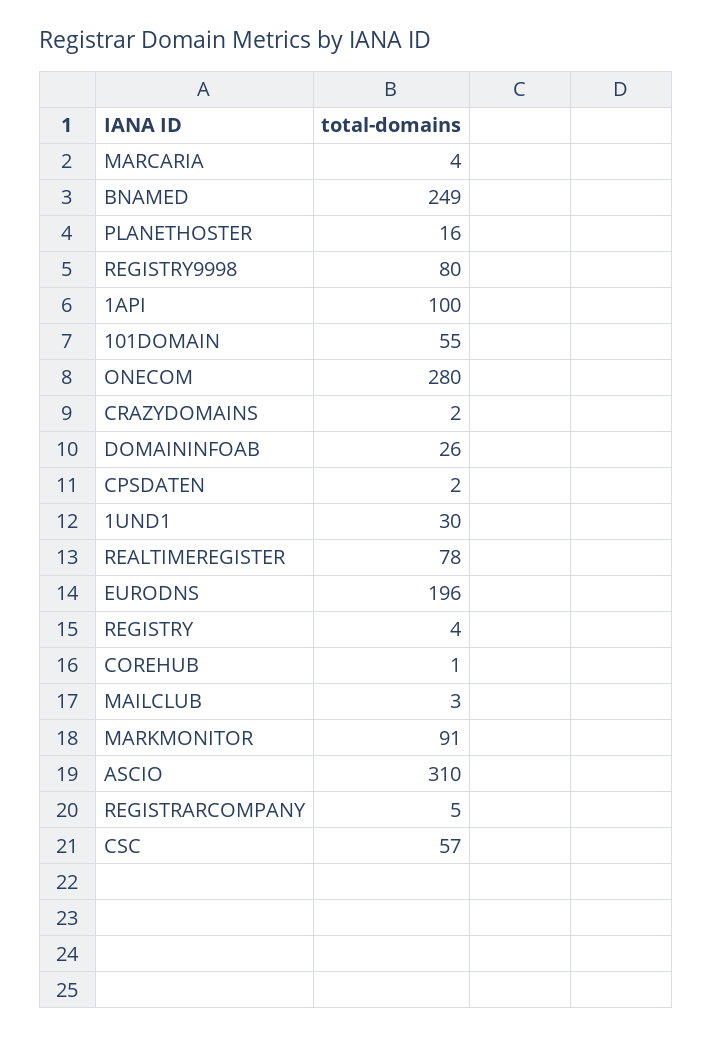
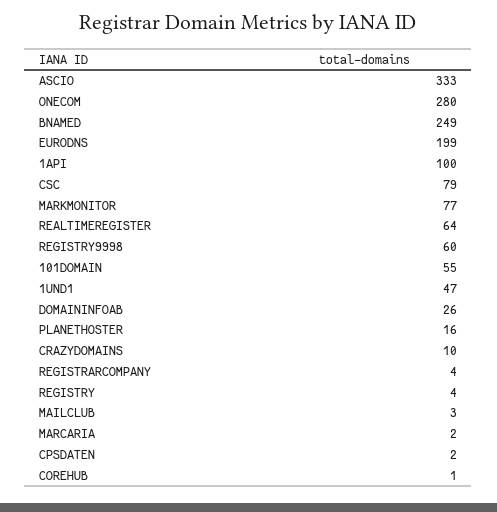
MARCARIA: 4 -> 2
REGISTRY9998: 80 -> 60
CRAZYDOMAINS: 2 -> 10
1UND1: 30 -> 47
REALTIMEREGISTER: 78 -> 64
EURODNS: 196 -> 199
MARKMONITOR: 91 -> 77
ASCIO: 310 -> 333
REGISTRARCOMPANY: 5 -> 4
CSC: 57 -> 79

